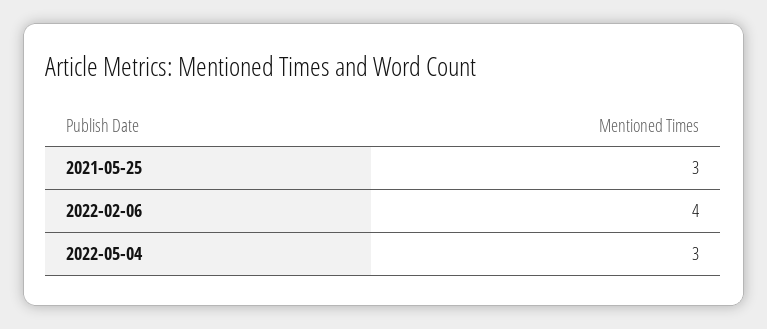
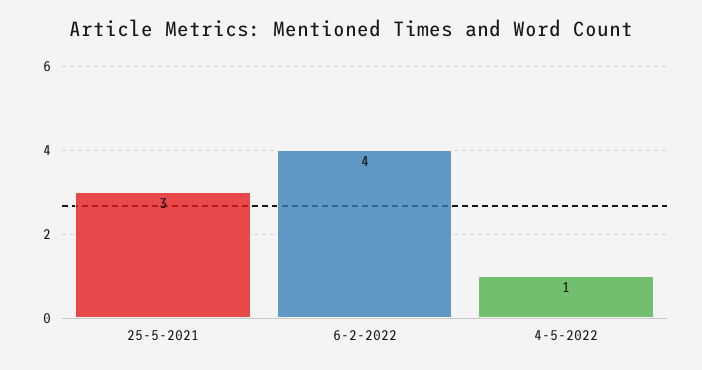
2022-05-04: 3 -> 1

